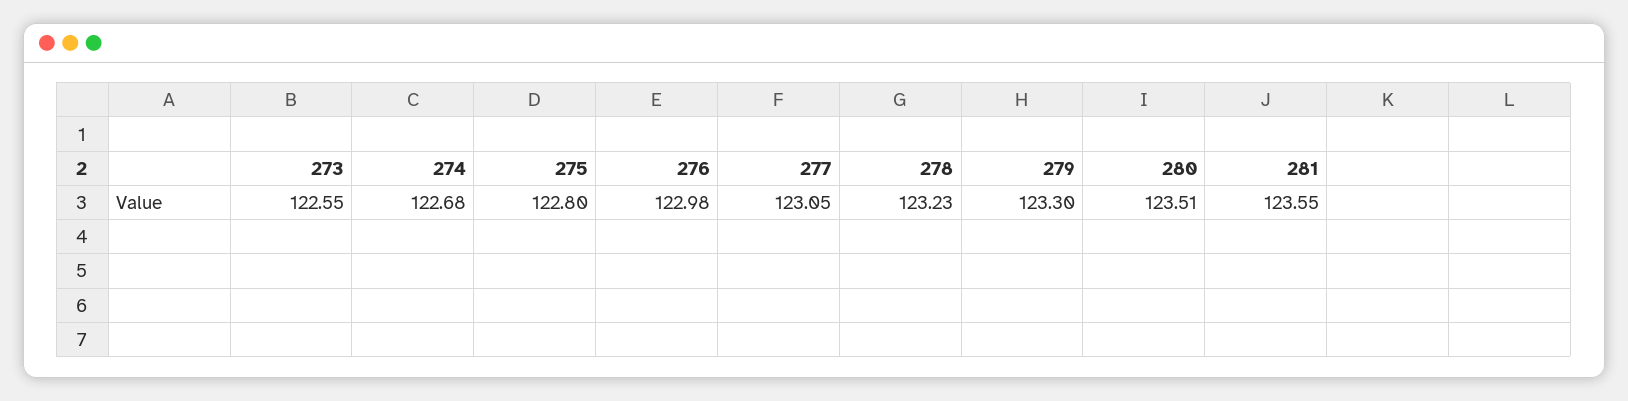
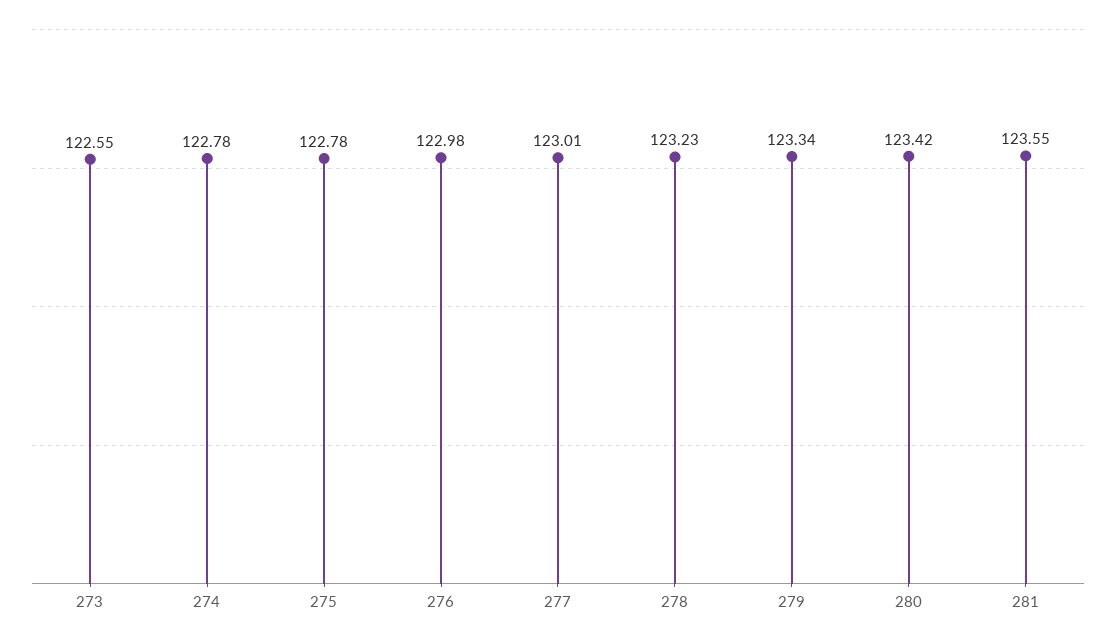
274: 122.68 -> 122.78
275: 122.8 -> 122.78
277: 123.05 -> 123.01
279: 123.3 -> 123.34
280: 123.51 -> 123.42

